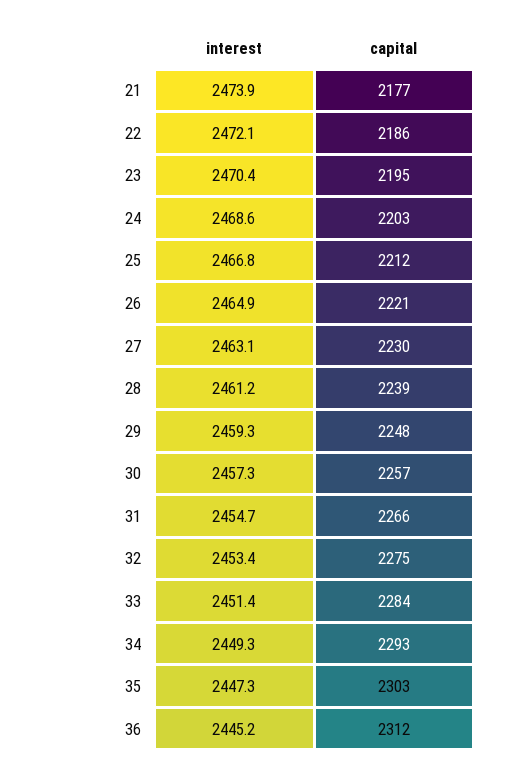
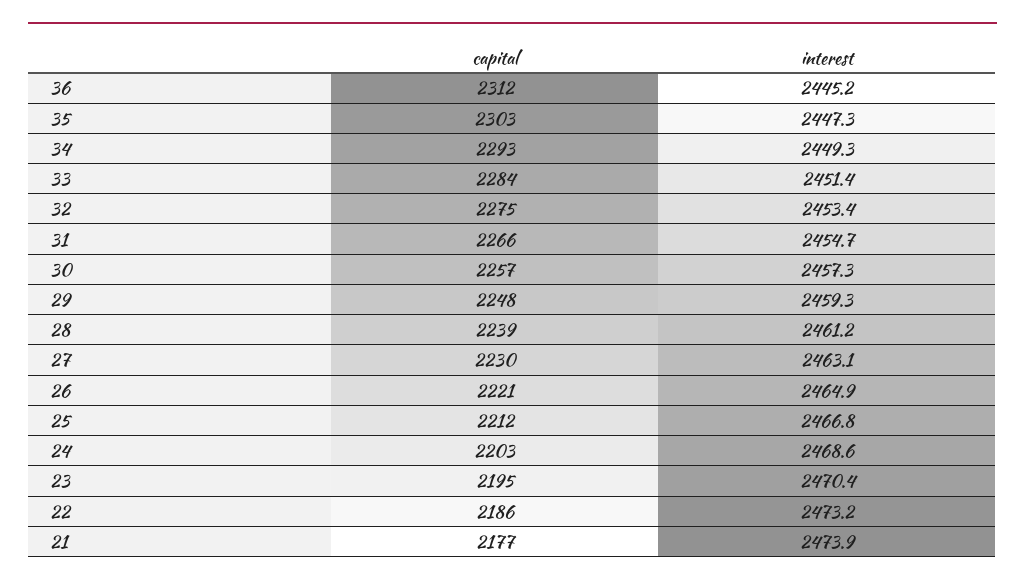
interest, 22: 2472.1 -> 2473.2

